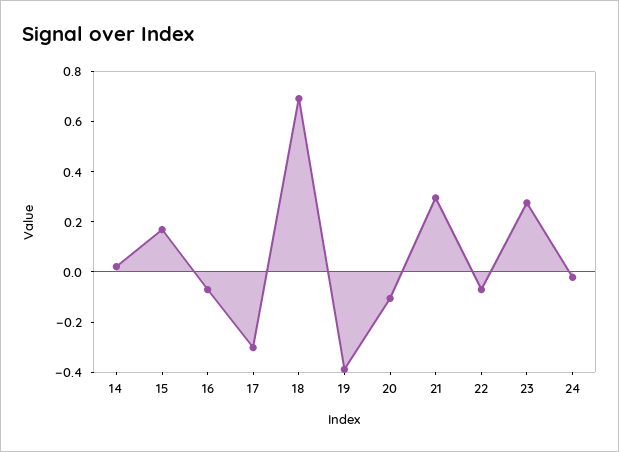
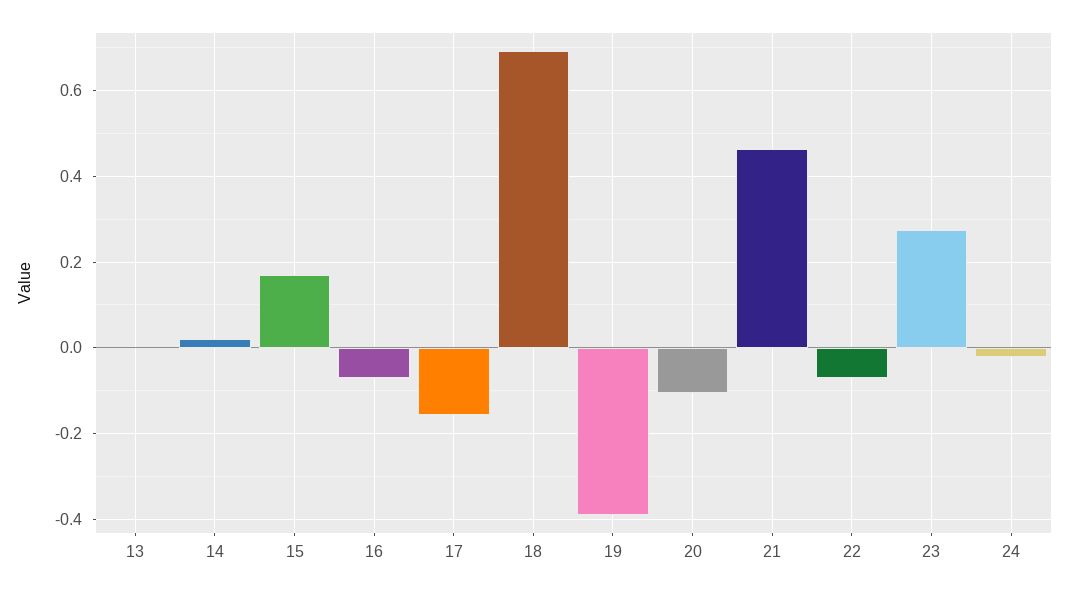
17: -0.3 -> -0.16
21: 0.3 -> 0.46
13: none -> 0

